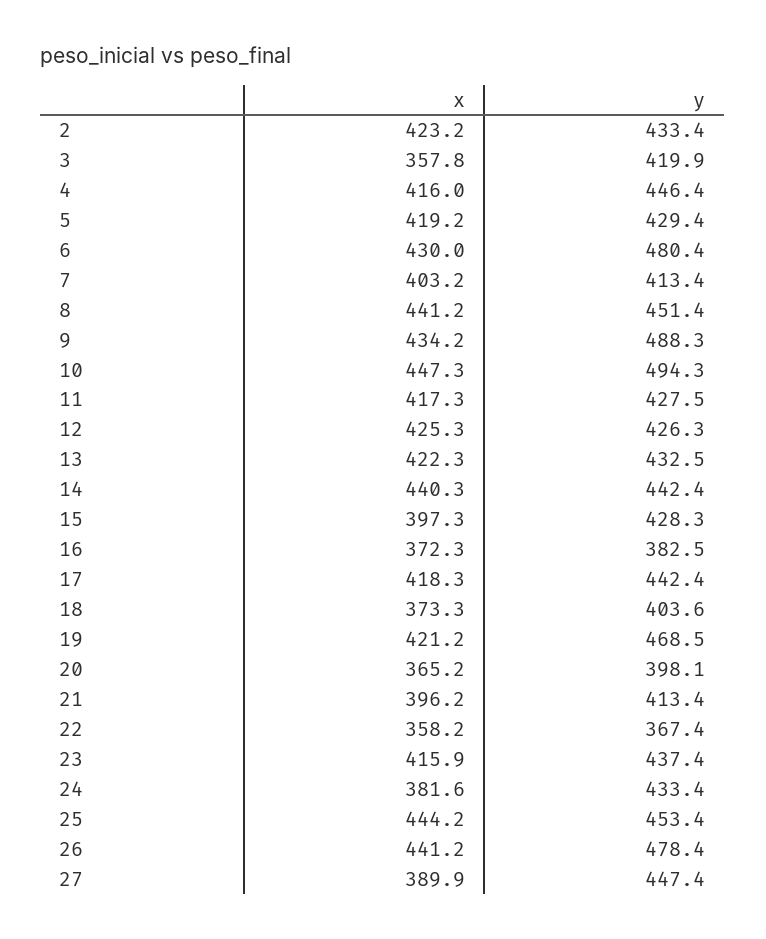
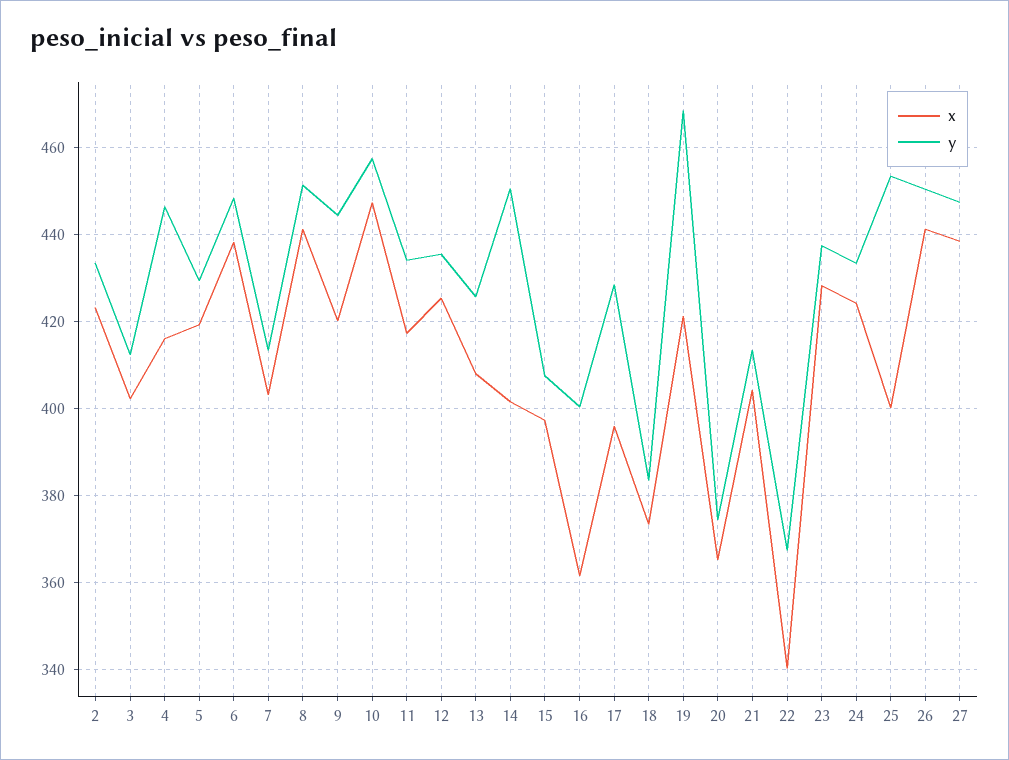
x, 3: 357.8 -> 402
y, 3: 419.9 -> 412
x, 6: 430 -> 438
y, 6: 480.4 -> 448
x, 9: 434.2 -> 420
y, 9: 488.3 -> 444
y, 10: 494.3 -> 458
y, 11: 427.5 -> 434
y, 12: 426.3 -> 436
x, 13: 422.3 -> 408
y, 13: 432.5 -> 426
x, 14: 440.3 -> 402
y, 14: 442.4 -> 450
y, 15: 428.3 -> 408
x, 16: 372.3 -> 362
y, 16: 382.5 -> 400
x, 17: 418.3 -> 396
y, 17: 442.4 -> 428
y, 18: 403.6 -> 384
y, 20: 398.1 -> 374
x, 21: 396.2 -> 404
x, 22: 358.2 -> 340
x, 23: 415.9 -> 428
x, 24: 381.6 -> 424
x, 25: 444.2 -> 400
y, 26: 478.4 -> 450
x, 27: 389.9 -> 438

